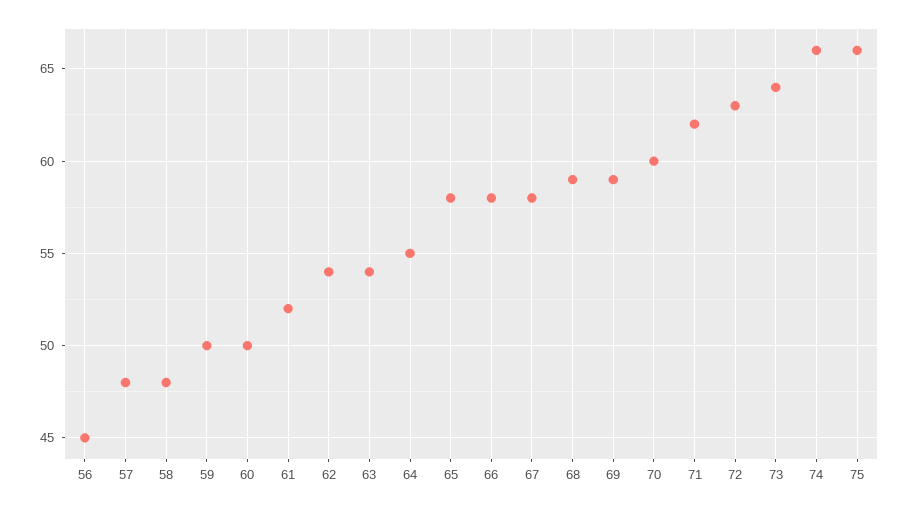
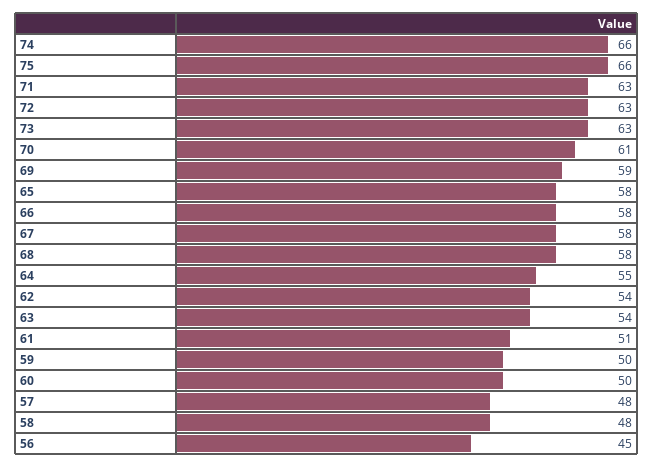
61: 52 -> 51
68: 59 -> 58
70: 60 -> 61
71: 62 -> 63
73: 64 -> 63

